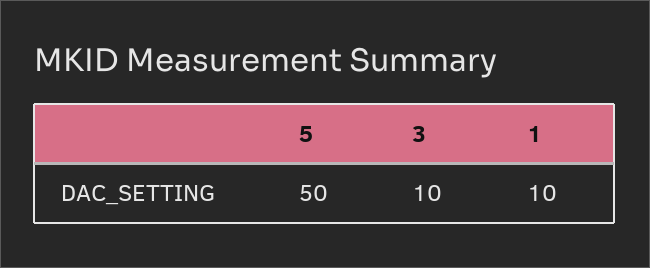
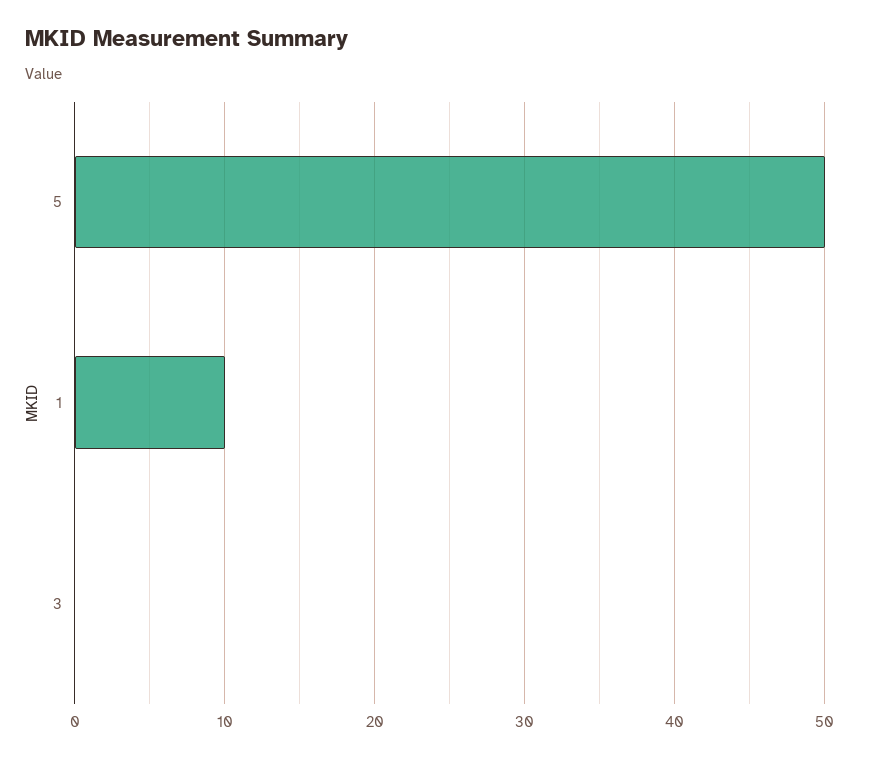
3: 10 -> 0

